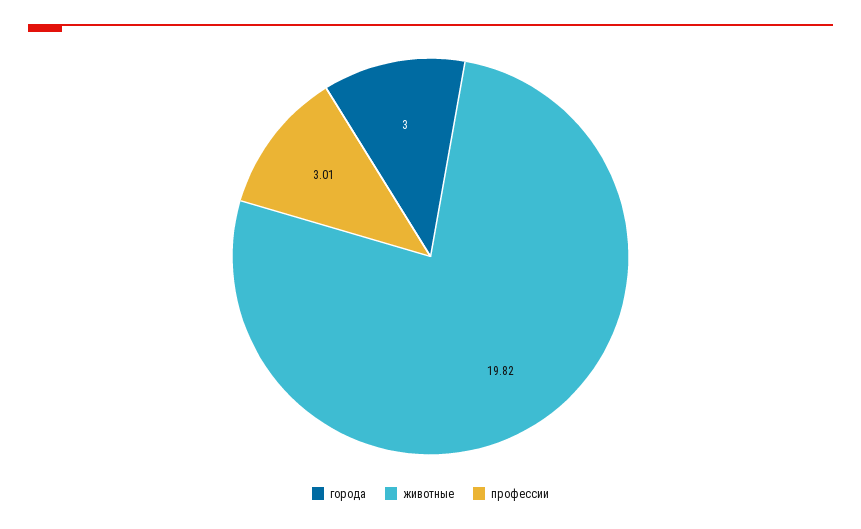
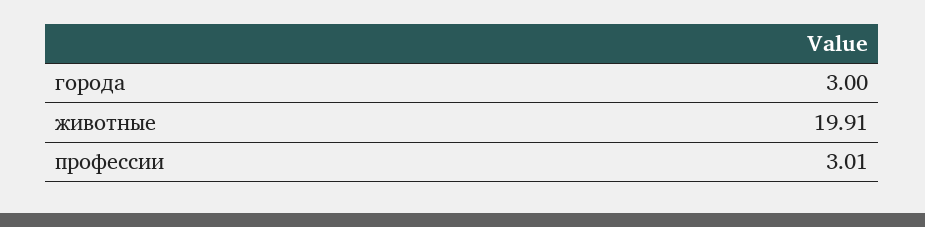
животные: 19.82 -> 19.91

